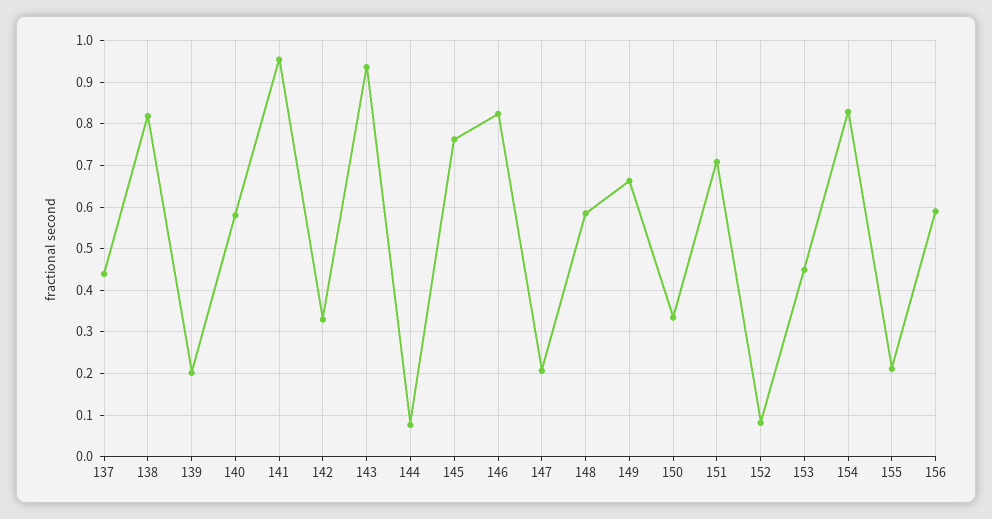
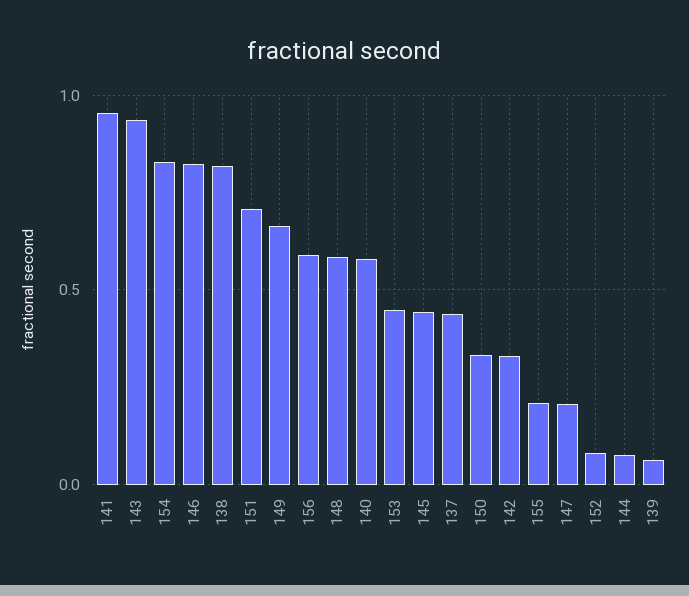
139: 0.2 -> 0.05
145: 0.76 -> 0.45

